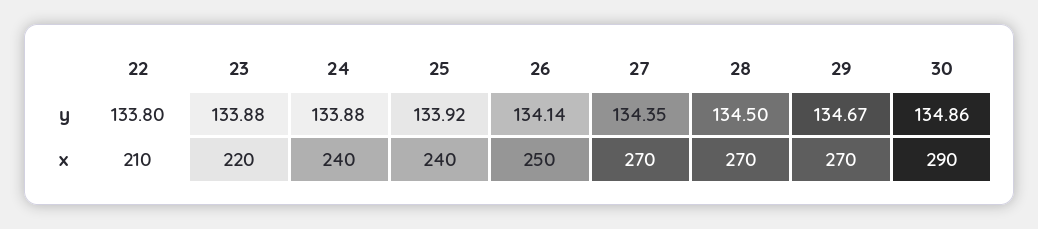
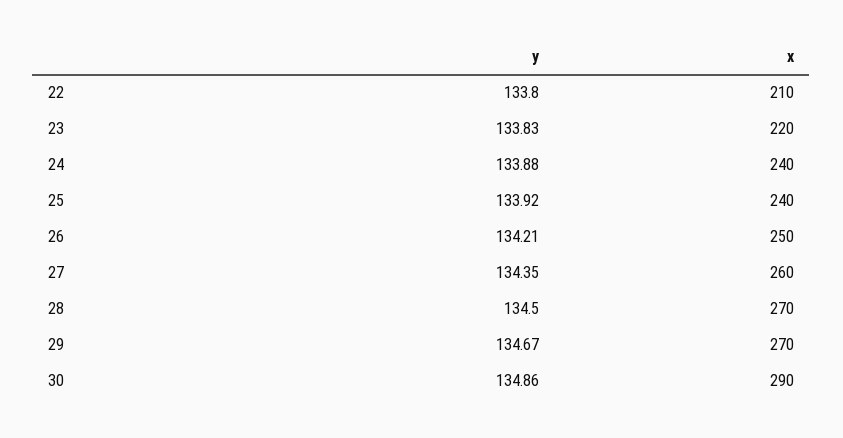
23, y: 133.88 -> 133.83
26, y: 134.14 -> 134.21
27, x: 270 -> 260

